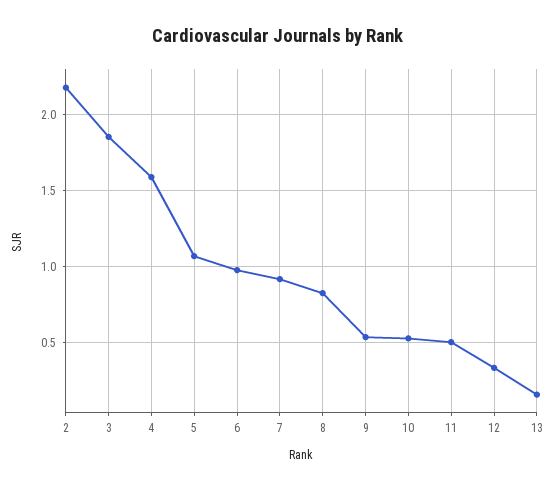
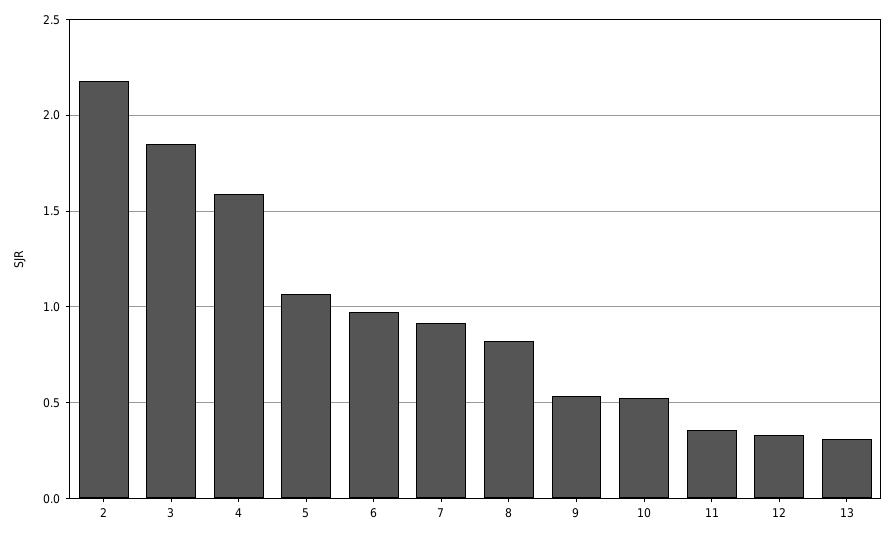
11: 0.5 -> 0.35
13: 0.15 -> 0.3

